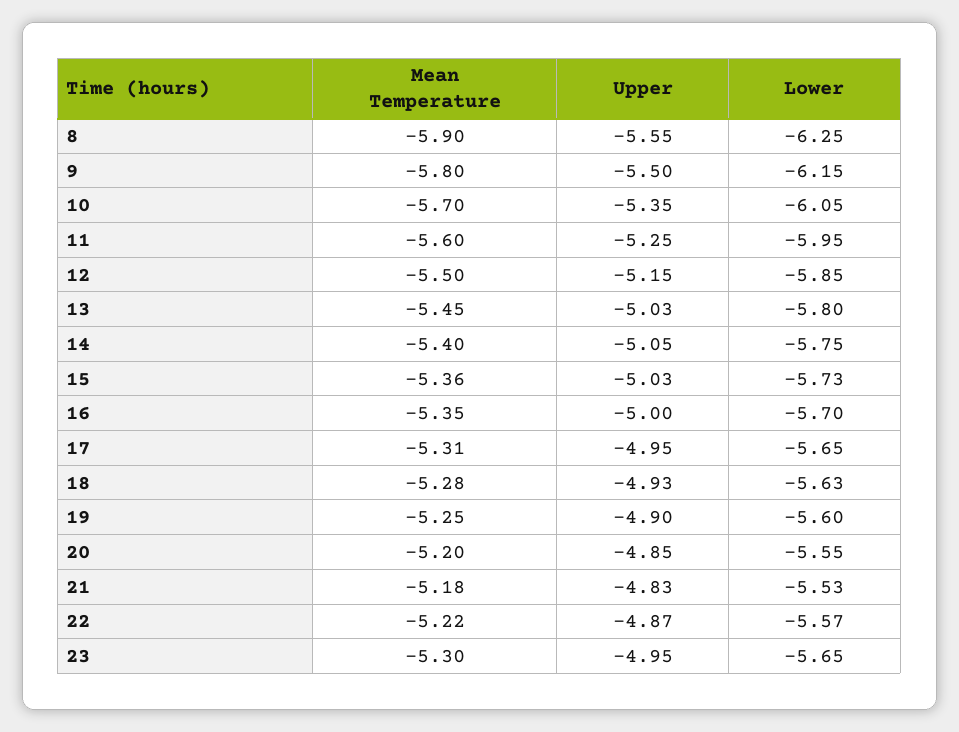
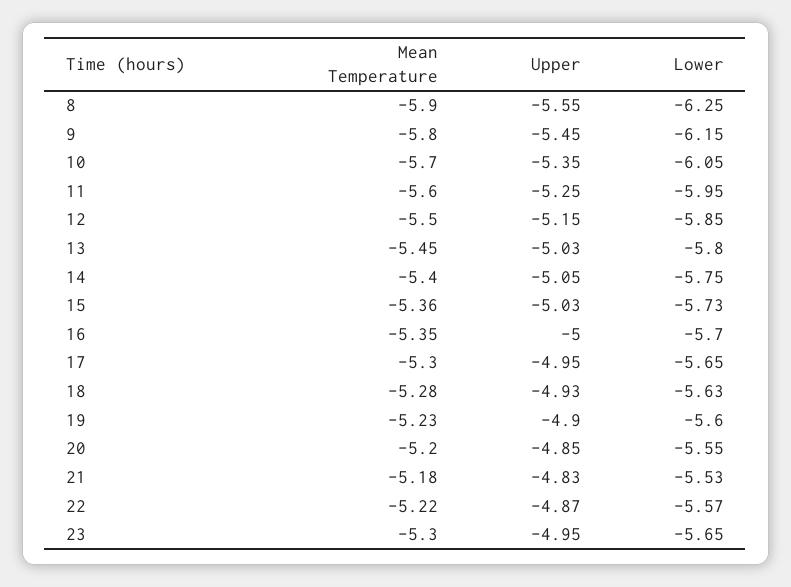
Upper, 9: -5.5 -> -5.45
Mean Temperature, 17: -5.31 -> -5.3
Mean Temperature, 19: -5.25 -> -5.23

